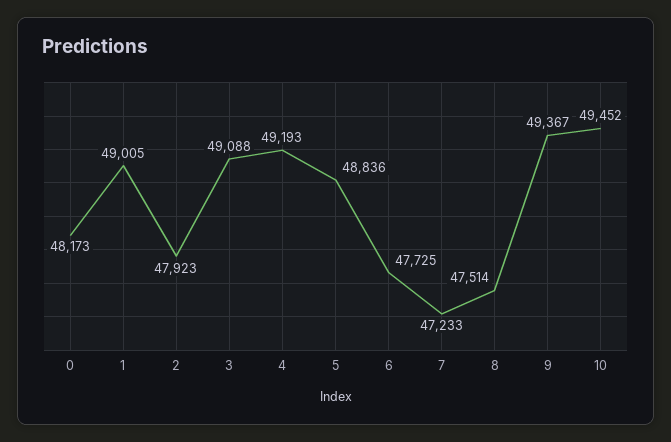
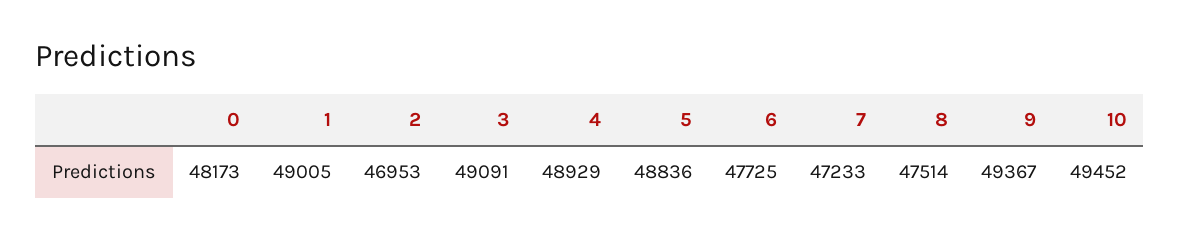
2: 47923 -> 46953
3: 49088 -> 49091
4: 49193 -> 48929

